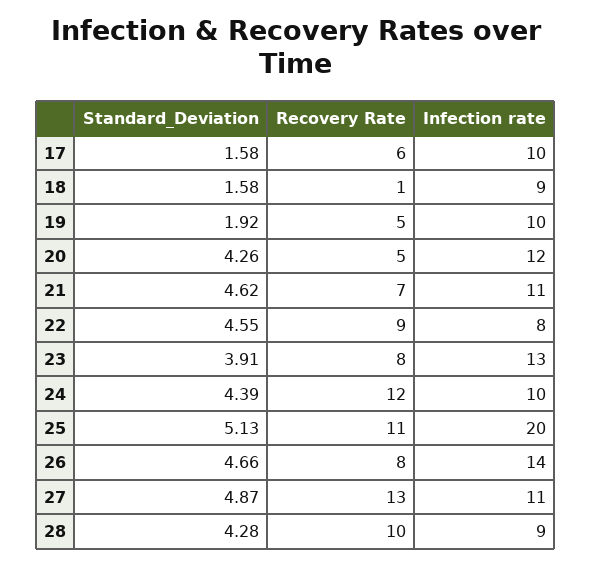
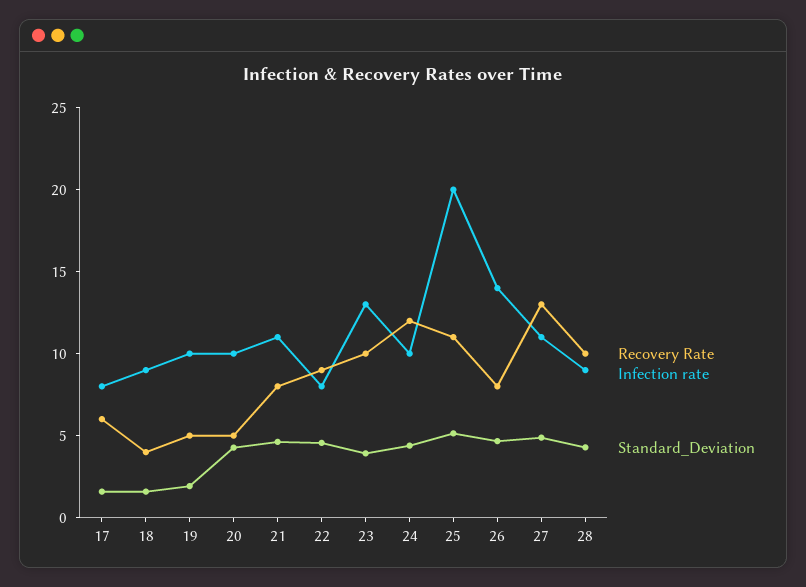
Infection rate, 17: 10 -> 8
Recovery Rate, 18: 1 -> 4
Infection rate, 20: 12 -> 10
Recovery Rate, 21: 7 -> 8
Recovery Rate, 23: 8 -> 10

